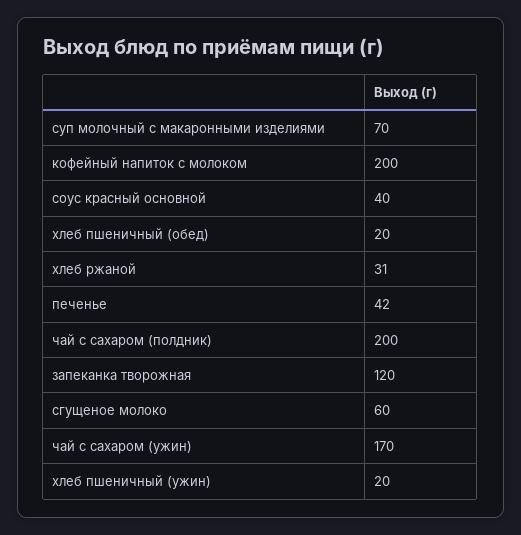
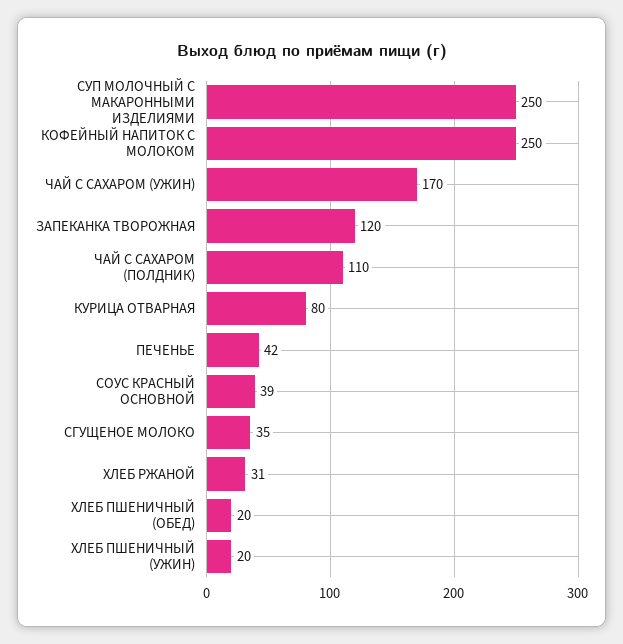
суп молочный с макаронными изделиями: 70 -> 250
кофейный напиток с молоком: 200 -> 250
соус красный основной: 40 -> 39
чай с сахаром (полдник): 200 -> 110
сгущеное молоко: 60 -> 35
КУРИЦА ОТВАРНАЯ: none -> 80

